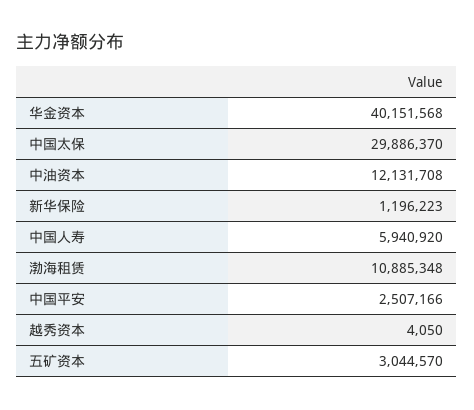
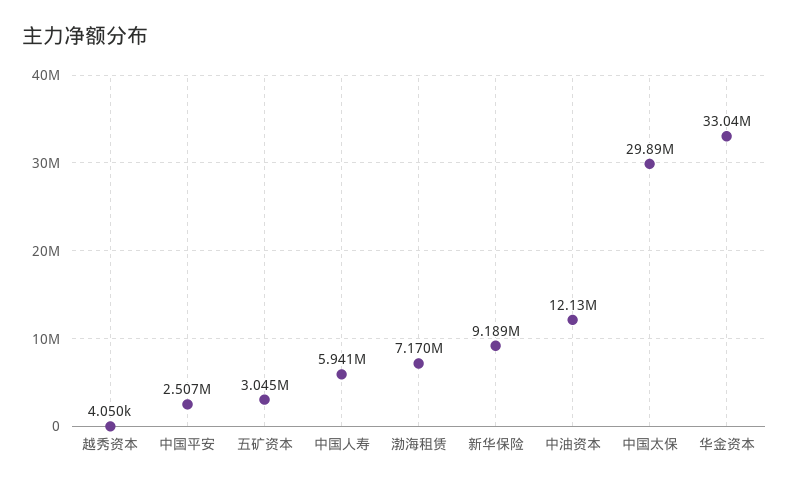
华金资本: 40151568 -> 33040000
新华保险: 1196223 -> 9189000
渤海租赁: 10885348 -> 7170000

